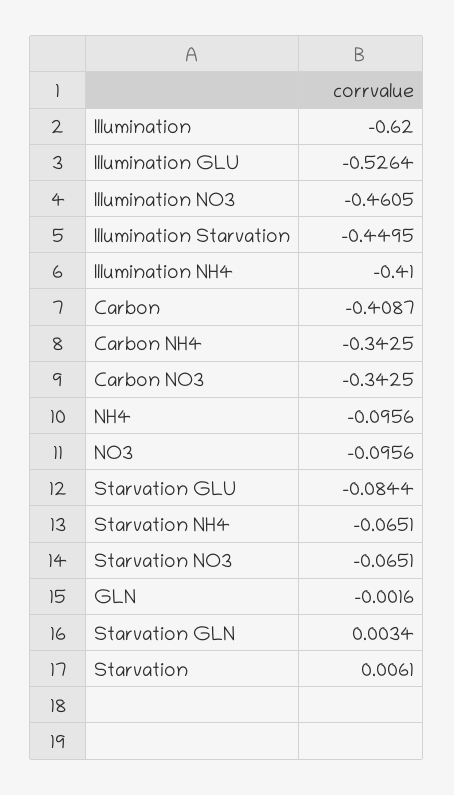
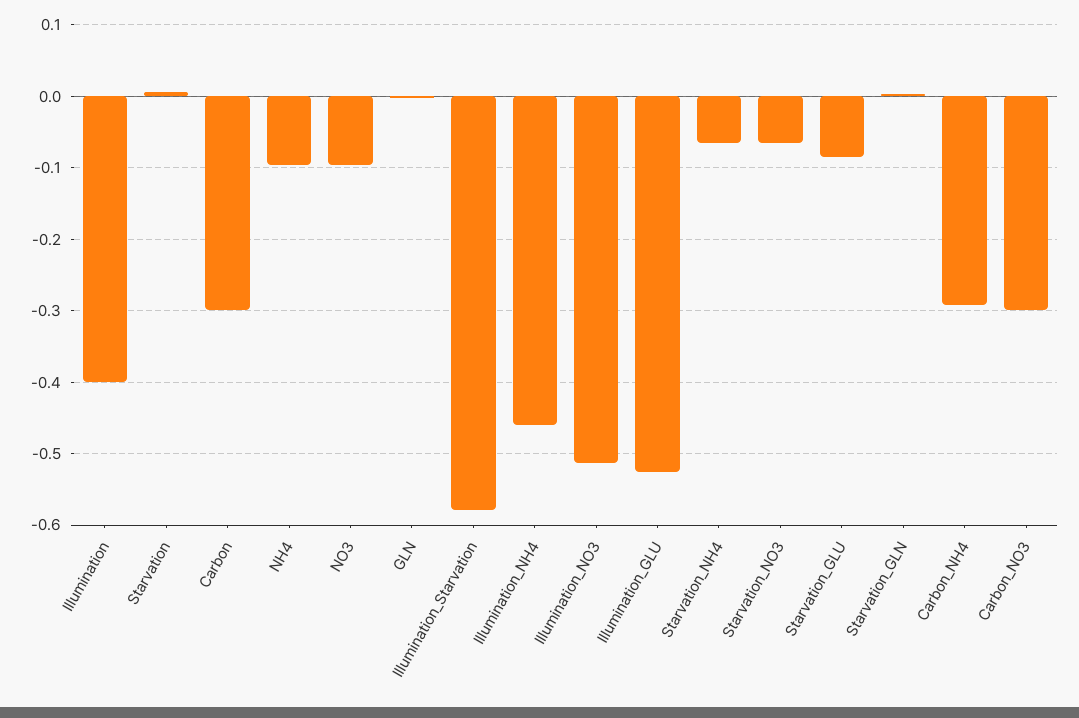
Illumination: -0.62 -> -0.4
Illumination NO3: -0.4605 -> -0.51
Illumination Starvation: -0.4495 -> -0.58
Illumination NH4: -0.41 -> -0.46
Carbon: -0.4087 -> -0.3
Carbon NH4: -0.3425 -> -0.29
Carbon NO3: -0.3425 -> -0.3

